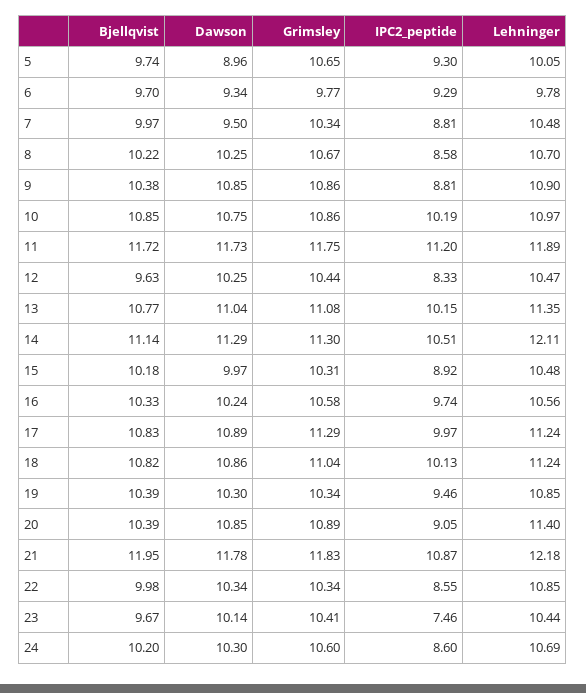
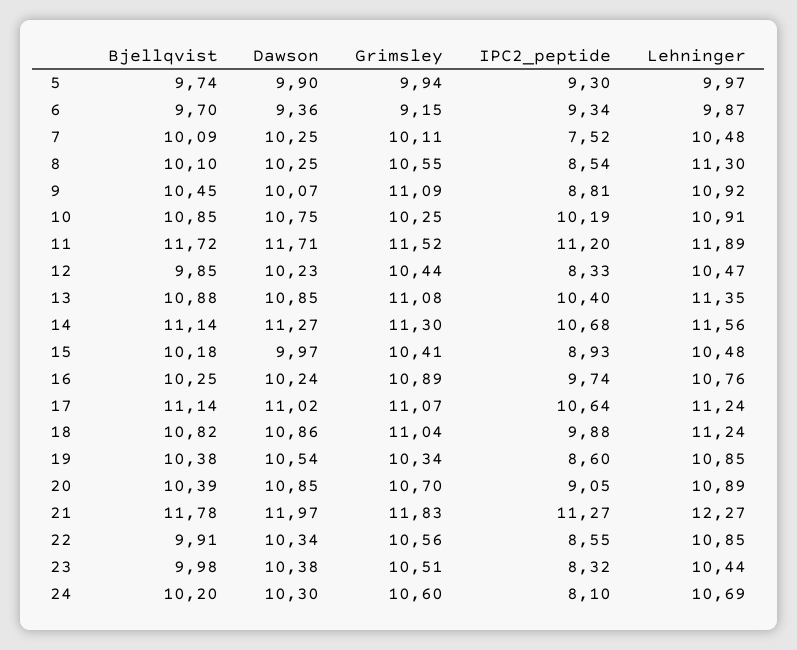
Dawson, 5: 8.96 -> 9.9
Grimsley, 5: 10.65 -> 9.94
Lehninger, 5: 10.05 -> 9.97
Dawson, 6: 9.34 -> 9.36
Grimsley, 6: 9.77 -> 9.15
IPC2_peptide, 6: 9.29 -> 9.34
Lehninger, 6: 9.78 -> 9.87
Bjellqvist, 7: 9.97 -> 10.09
Dawson, 7: 9.5 -> 10.25
Grimsley, 7: 10.34 -> 10.11
IPC2_peptide, 7: 8.81 -> 7.52
Bjellqvist, 8: 10.22 -> 10.1
Grimsley, 8: 10.67 -> 10.55
IPC2_peptide, 8: 8.58 -> 8.54
Lehninger, 8: 10.7 -> 11.3
Bjellqvist, 9: 10.38 -> 10.45
Dawson, 9: 10.85 -> 10.07
Grimsley, 9: 10.86 -> 11.09
Lehninger, 9: 10.9 -> 10.92
Grimsley, 10: 10.86 -> 10.25
Lehninger, 10: 10.97 -> 10.91
Dawson, 11: 11.73 -> 11.71
Grimsley, 11: 11.75 -> 11.52
Bjellqvist, 12: 9.63 -> 9.85
Dawson, 12: 10.25 -> 10.23
Bjellqvist, 13: 10.77 -> 10.88
Dawson, 13: 11.04 -> 10.85
IPC2_peptide, 13: 10.15 -> 10.4
Dawson, 14: 11.29 -> 11.27
IPC2_peptide, 14: 10.51 -> 10.68
Lehninger, 14: 12.11 -> 11.56
Grimsley, 15: 10.31 -> 10.41
IPC2_peptide, 15: 8.92 -> 8.93
Bjellqvist, 16: 10.33 -> 10.25
Grimsley, 16: 10.58 -> 10.89
Lehninger, 16: 10.56 -> 10.76
Bjellqvist, 17: 10.83 -> 11.14
Dawson, 17: 10.89 -> 11.02
Grimsley, 17: 11.29 -> 11.07
IPC2_peptide, 17: 9.97 -> 10.64
IPC2_peptide, 18: 10.13 -> 9.88
Bjellqvist, 19: 10.39 -> 10.38
Dawson, 19: 10.3 -> 10.54
IPC2_peptide, 19: 9.46 -> 8.6
Grimsley, 20: 10.89 -> 10.7
Lehninger, 20: 11.4 -> 10.89
Bjellqvist, 21: 11.95 -> 11.78
Dawson, 21: 11.78 -> 11.97
IPC2_peptide, 21: 10.87 -> 11.27
Lehninger, 21: 12.18 -> 12.27
Bjellqvist, 22: 9.98 -> 9.91
Grimsley, 22: 10.34 -> 10.56
Bjellqvist, 23: 9.67 -> 9.98
Dawson, 23: 10.14 -> 10.38
Grimsley, 23: 10.41 -> 10.51
IPC2_peptide, 23: 7.46 -> 8.32
IPC2_peptide, 24: 8.6 -> 8.1

